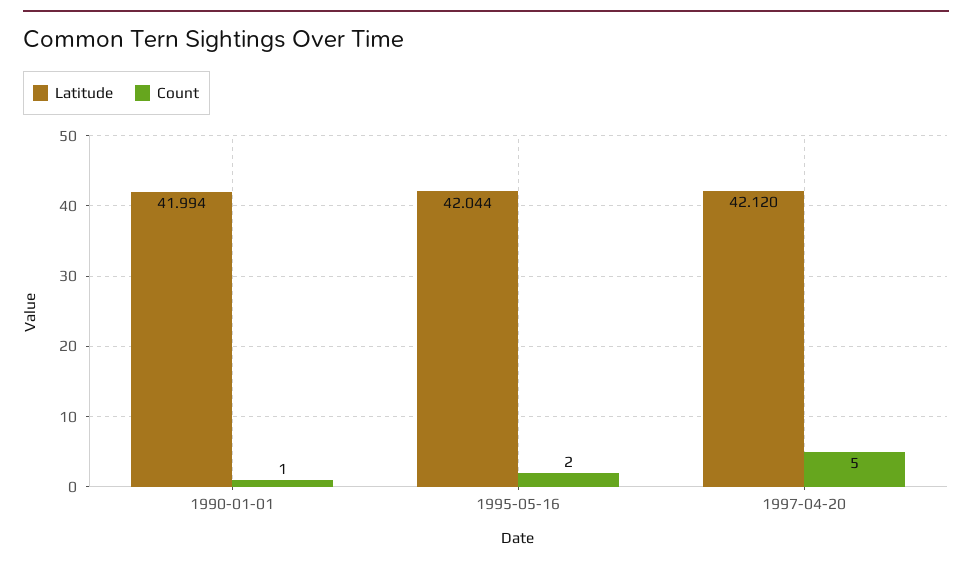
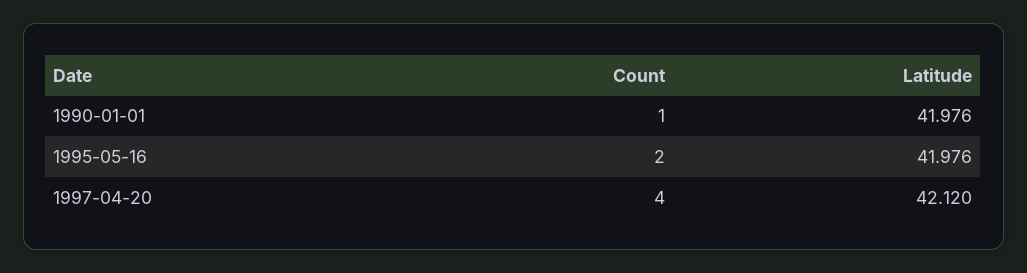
Latitude, 1990-01-01: 41.994 -> 41.976
Latitude, 1995-05-16: 42.044 -> 41.976
Count, 1997-04-20: 5 -> 4

